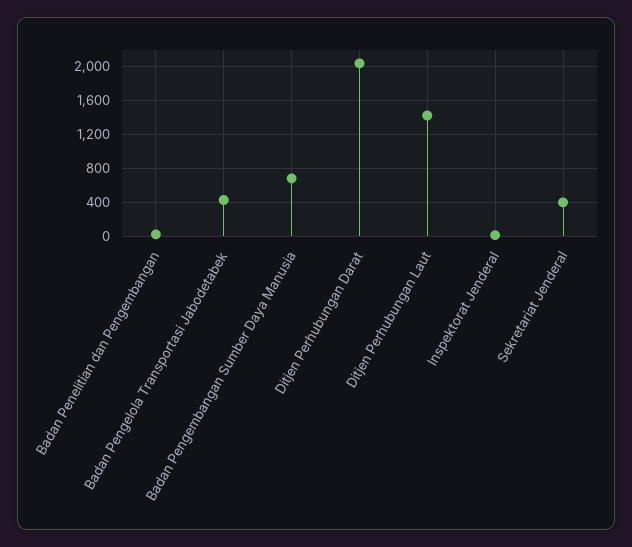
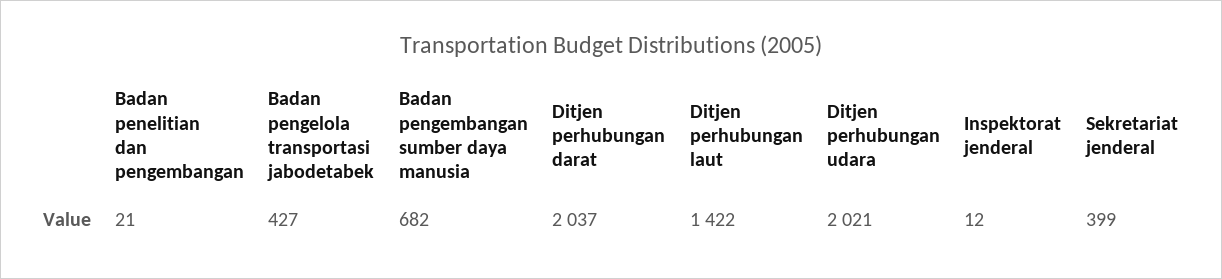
Ditjen perhubungan udara: none -> 2021

